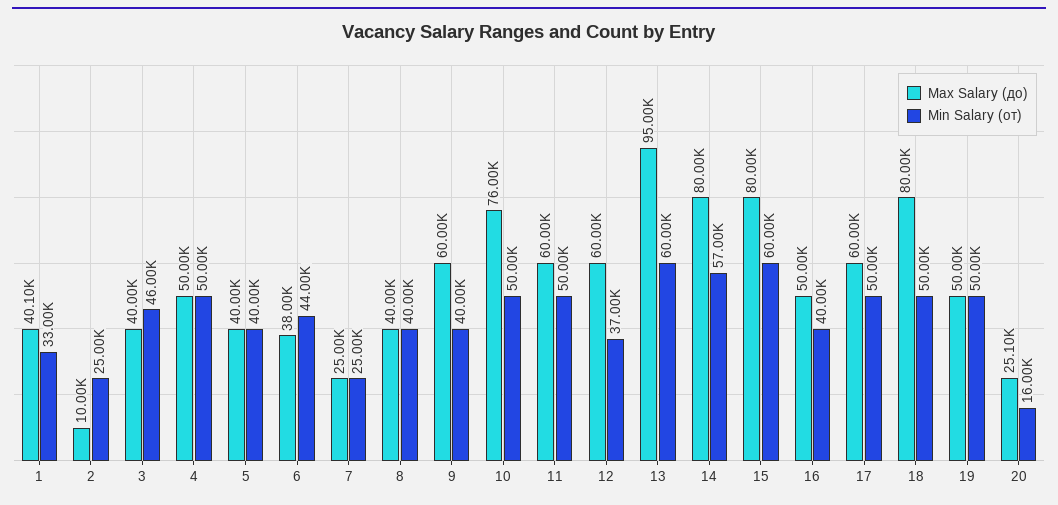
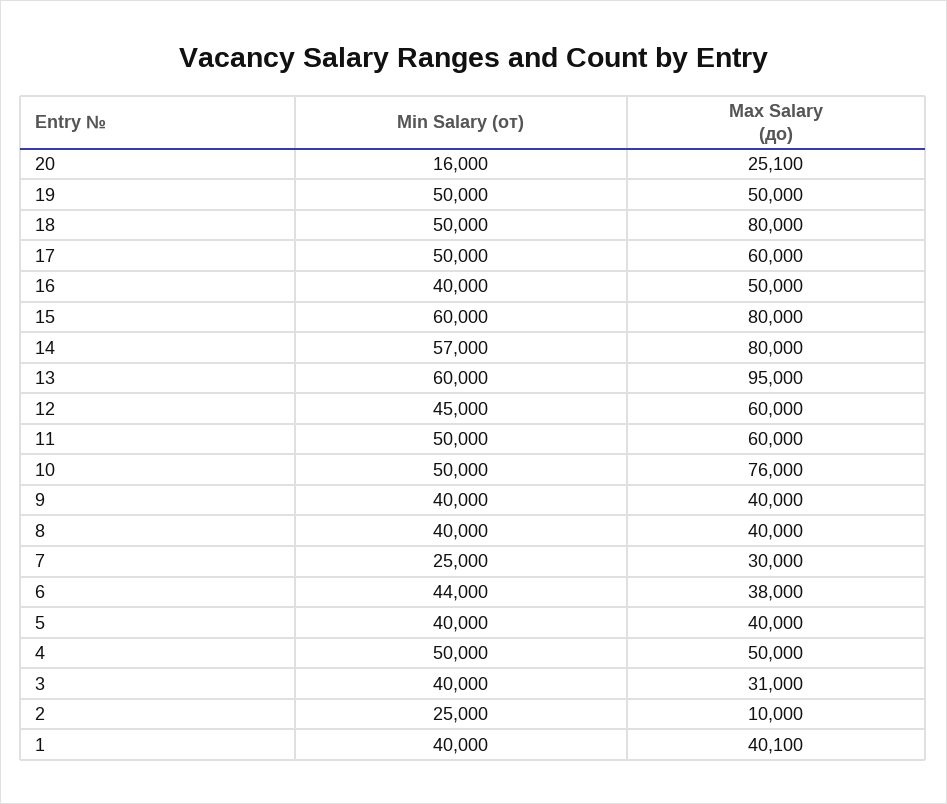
Min Salary (от), 1: 33000 -> 40000
Max Salary (до), 3: 40000 -> 31000
Min Salary (от), 3: 46000 -> 40000
Max Salary (до), 7: 25000 -> 30000
Max Salary (до), 9: 60000 -> 40000
Min Salary (от), 12: 37000 -> 45000

